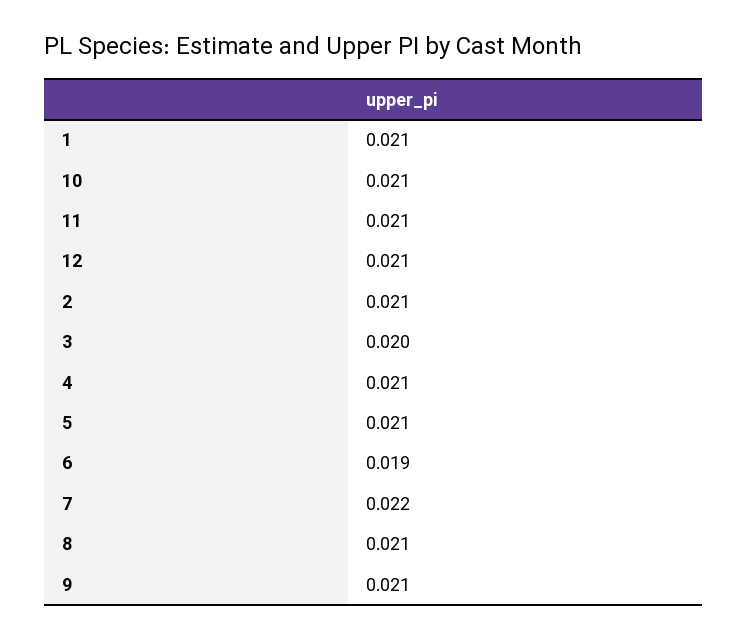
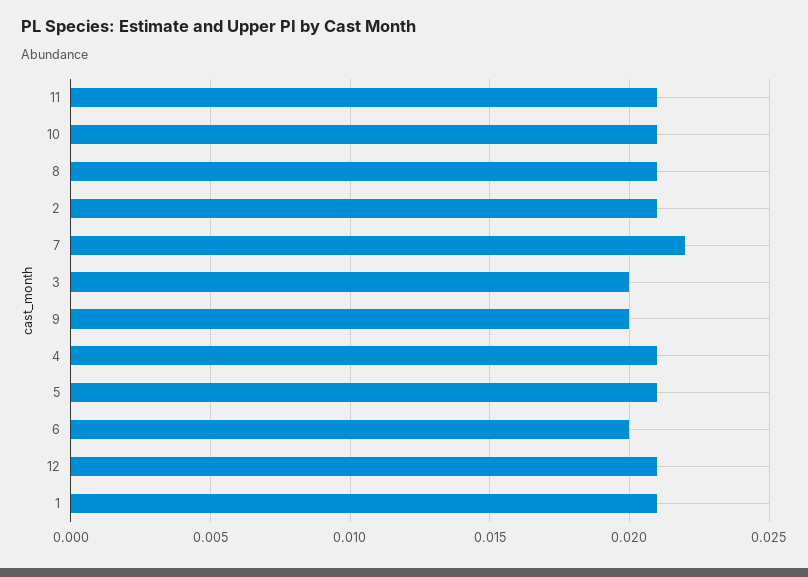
6: 0.019 -> 0.02
9: 0.021 -> 0.02

